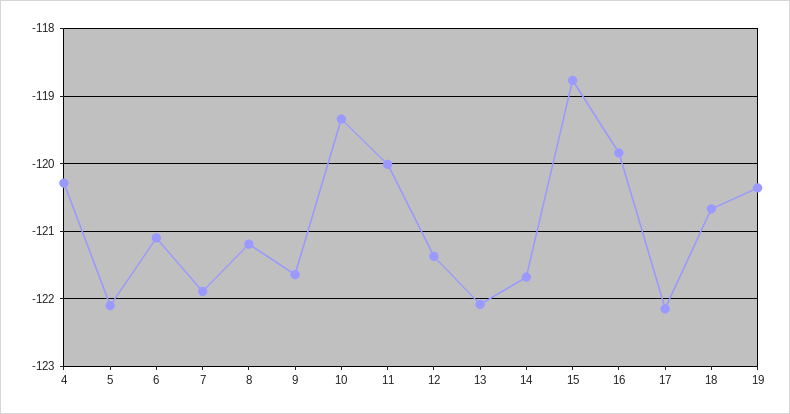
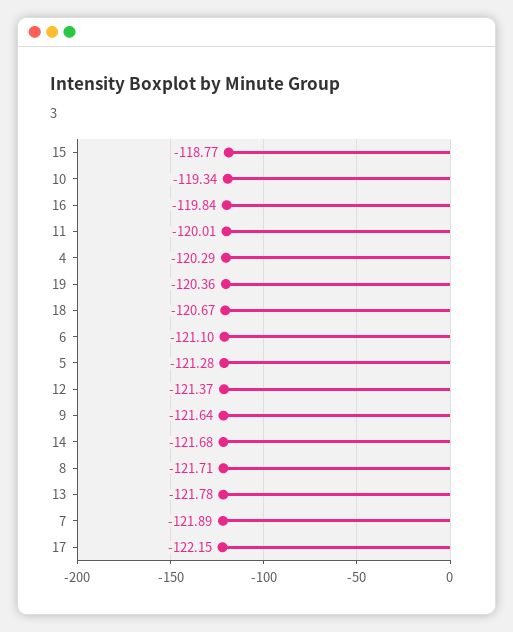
5: -122.1 -> -121.28
8: -121.2 -> -121.71
13: -122.1 -> -121.78

